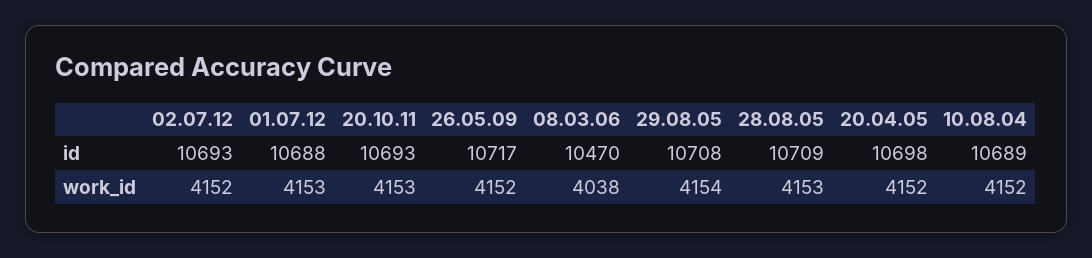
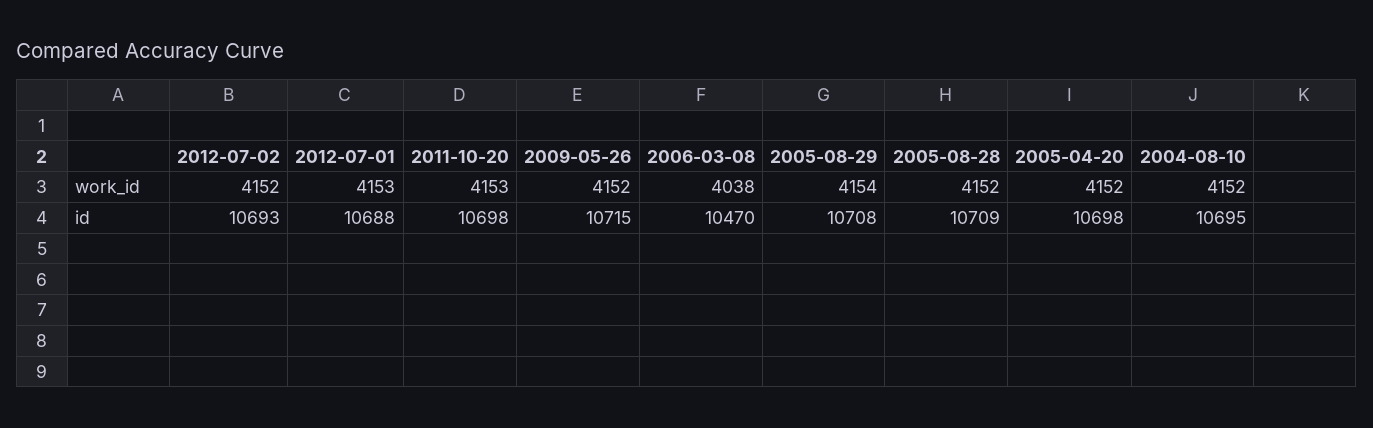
20.10.11, id: 10693 -> 10698
26.05.09, id: 10717 -> 10715
10.08.04, id: 10689 -> 10695
28.08.05, work_id: 4153 -> 4152

